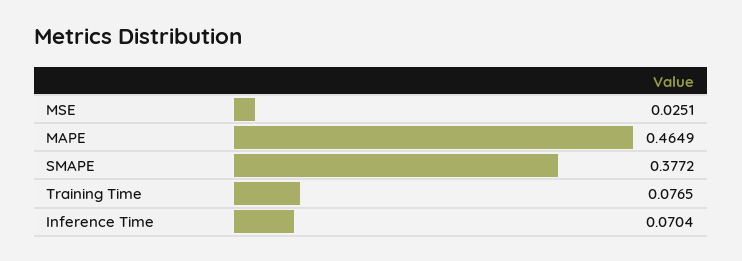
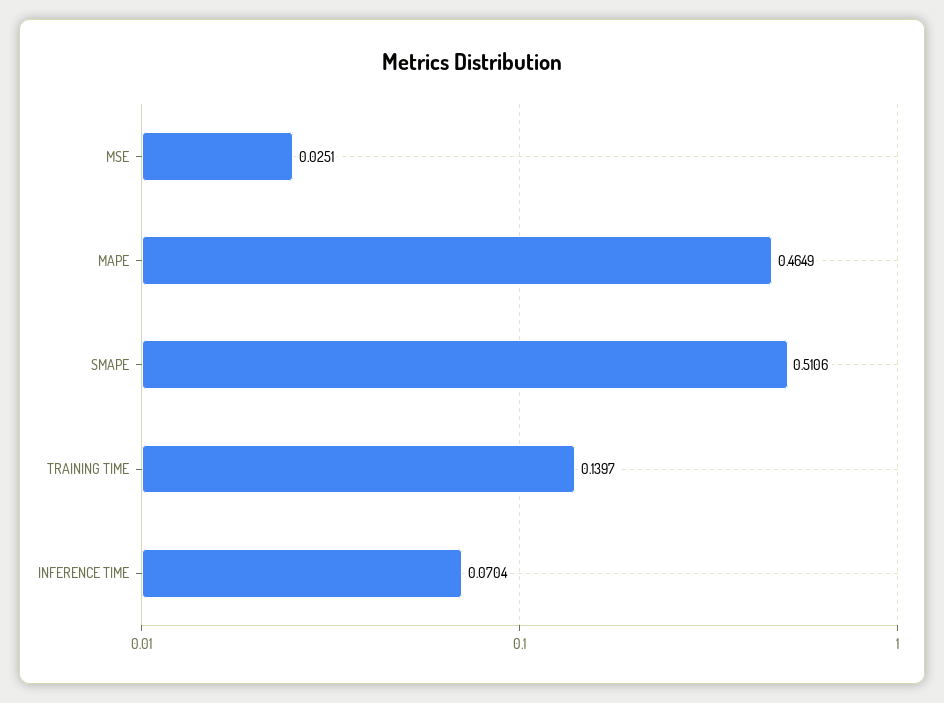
SMAPE: 0.3772 -> 0.5106
Training Time: 0.0765 -> 0.1397

